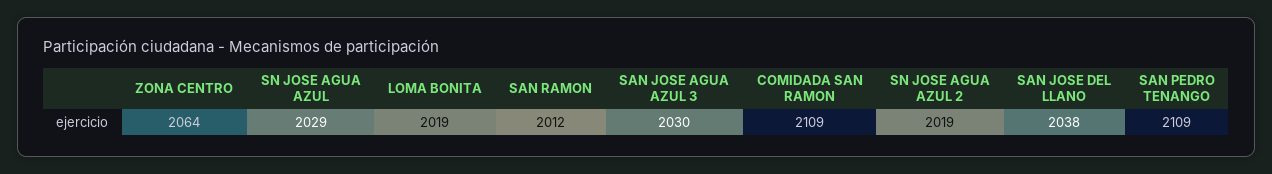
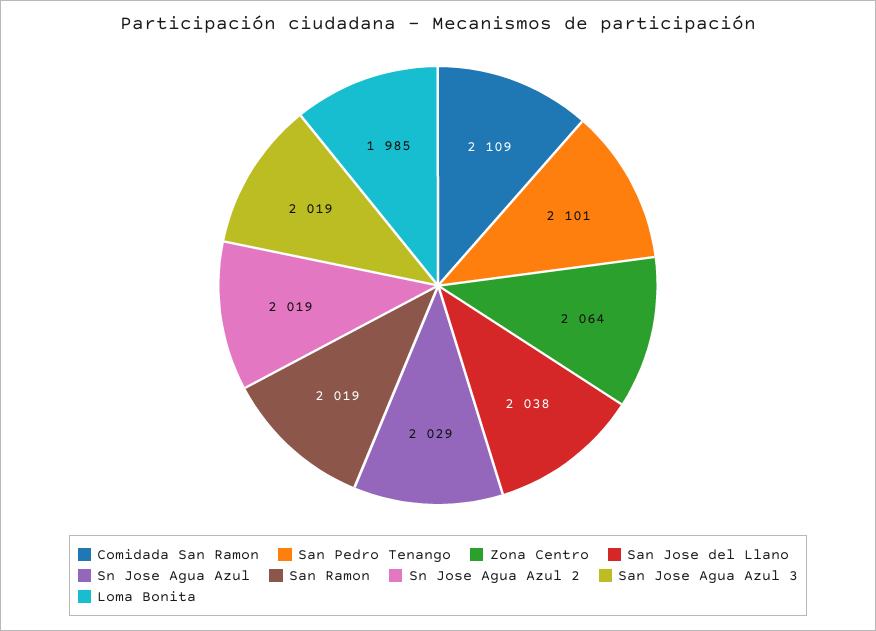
LOMA BONITA: 2019 -> 1985
SAN RAMON: 2012 -> 2019
SAN JOSE AGUA AZUL 3: 2030 -> 2019
SAN PEDRO TENANGO: 2109 -> 2101

